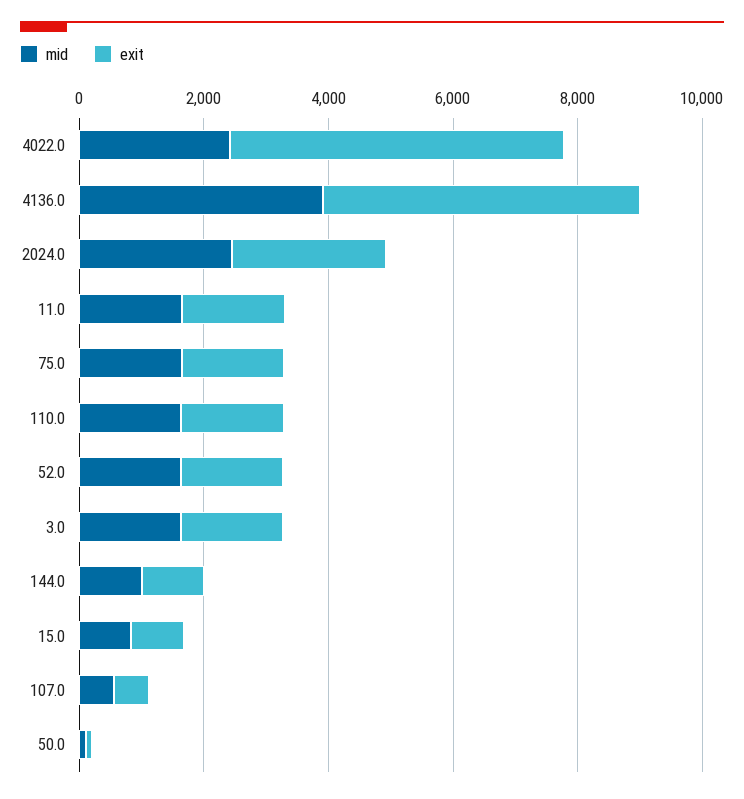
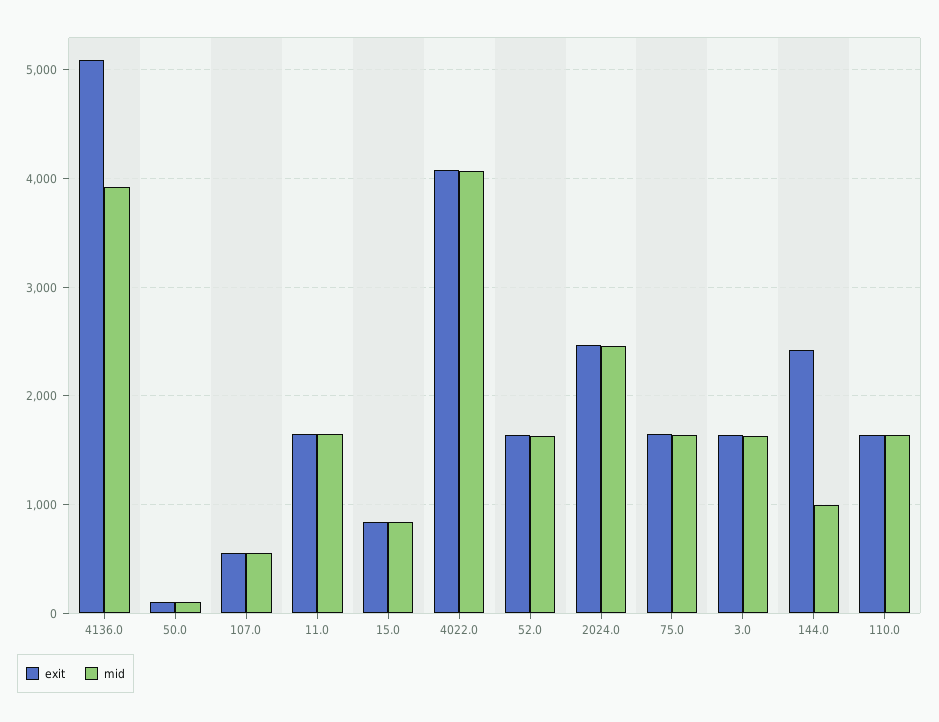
mid, 4022.0: 2500 -> 4100
exit, 4022.0: 5500 -> 4100
exit, 144.0: 1000 -> 2400

